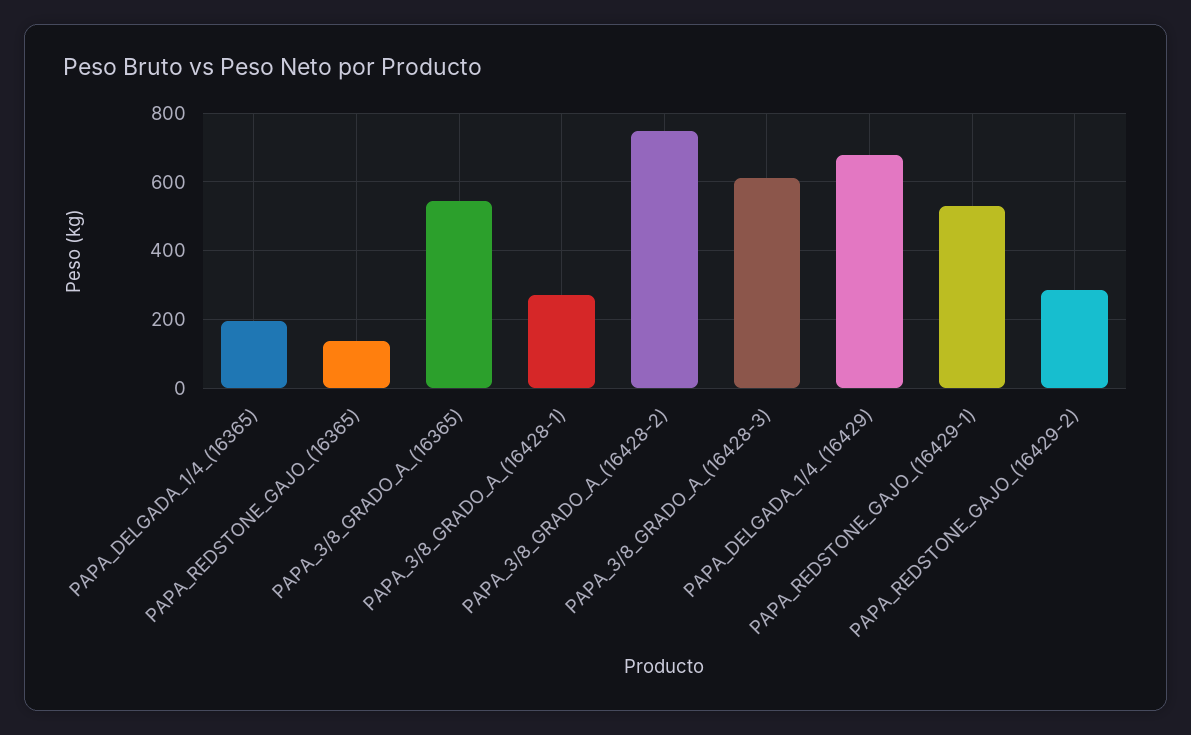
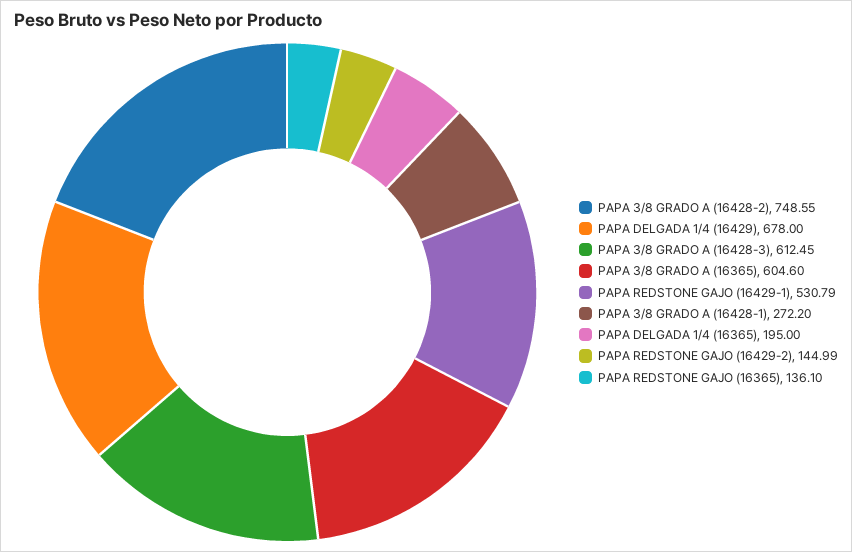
PAPA_3/8_GRADO_A_(16365): 540 -> 604.6
PAPA_REDSTONE_GAJO_(16429-2): 280 -> 144.99

